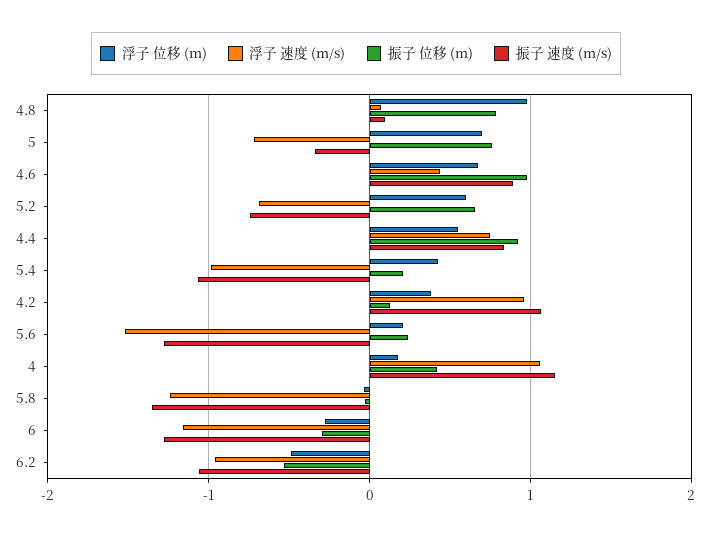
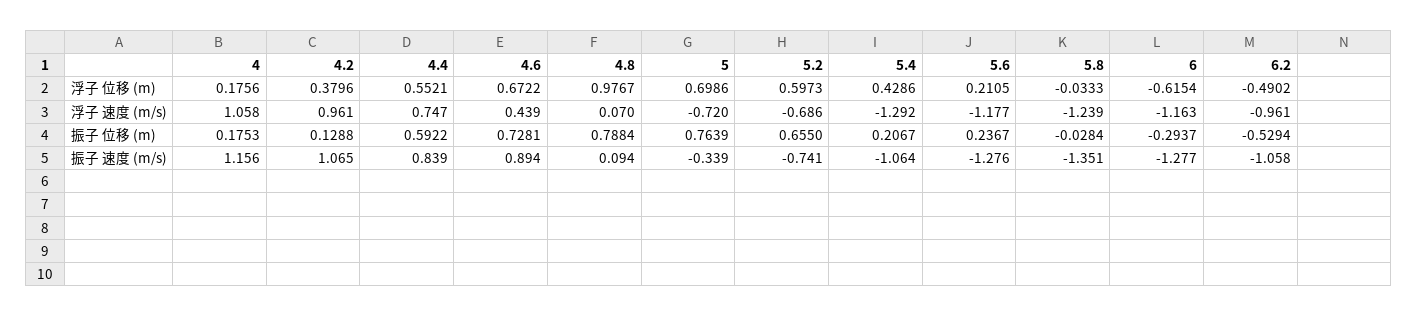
振子 位移 (m), 4.6: 1 -> 0.7281
振子 位移 (m), 4.4: 0.9 -> 0.5922
浮子 速度 (m/s), 5.4: -1 -> -1.292
浮子 速度 (m/s), 5.6: -1.5 -> -1.177
振子 位移 (m), 4: 0.4 -> 0.1753
浮子 位移 (m), 6: -0.3 -> -0.6154

